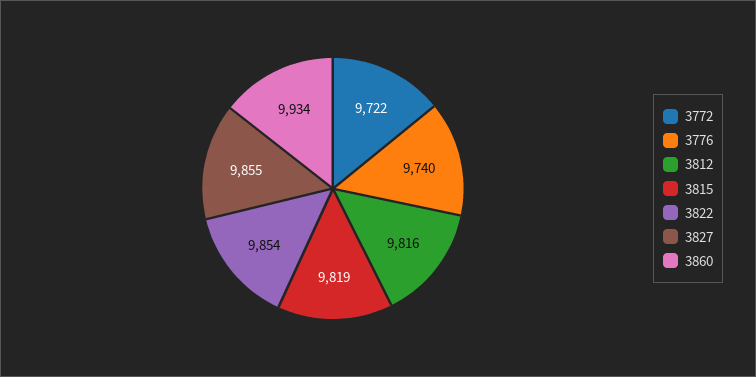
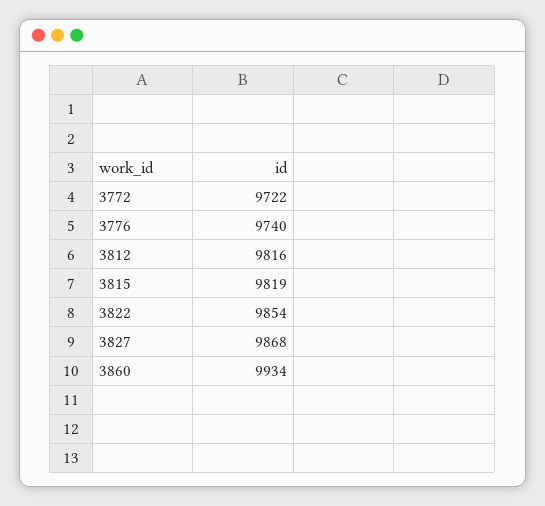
3827: 9855 -> 9868

